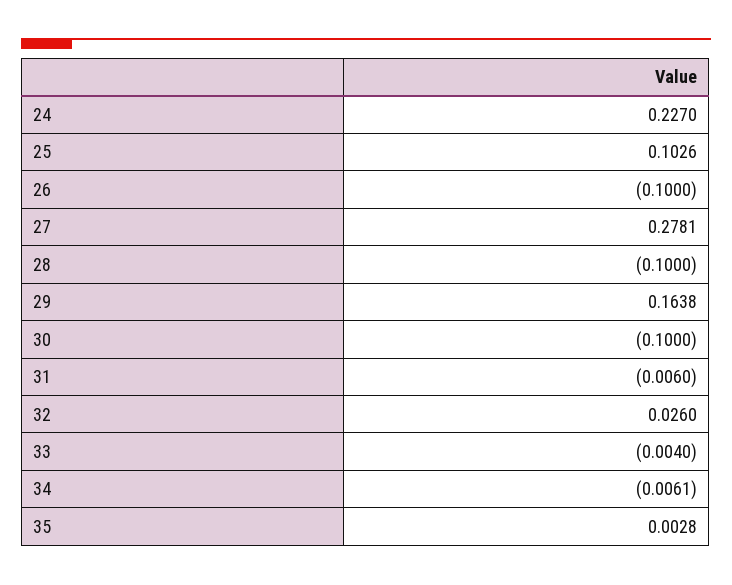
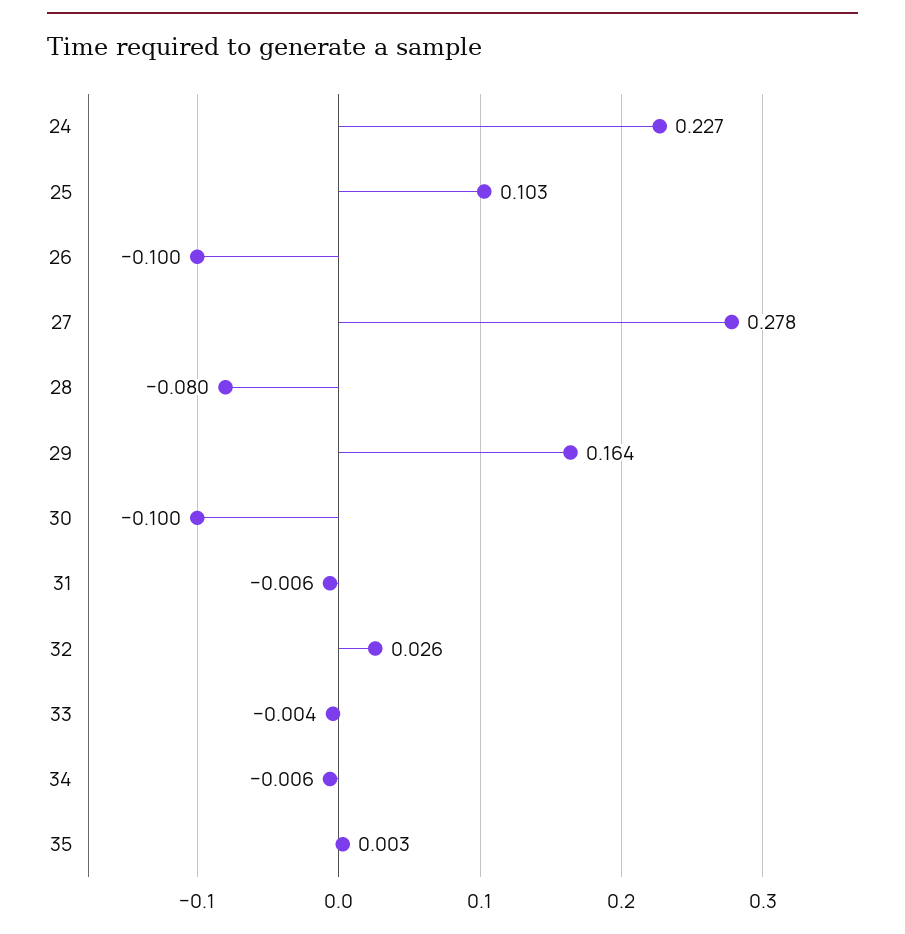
28: -0.1 -> -0.08

